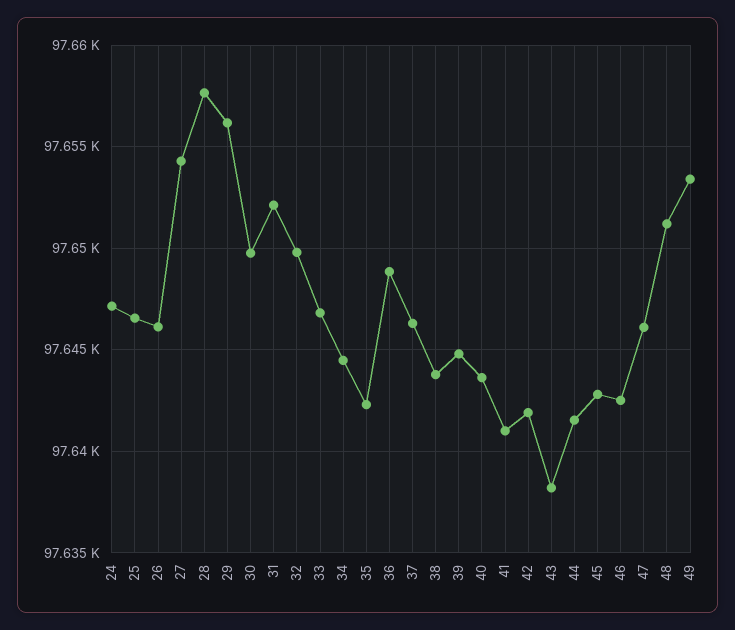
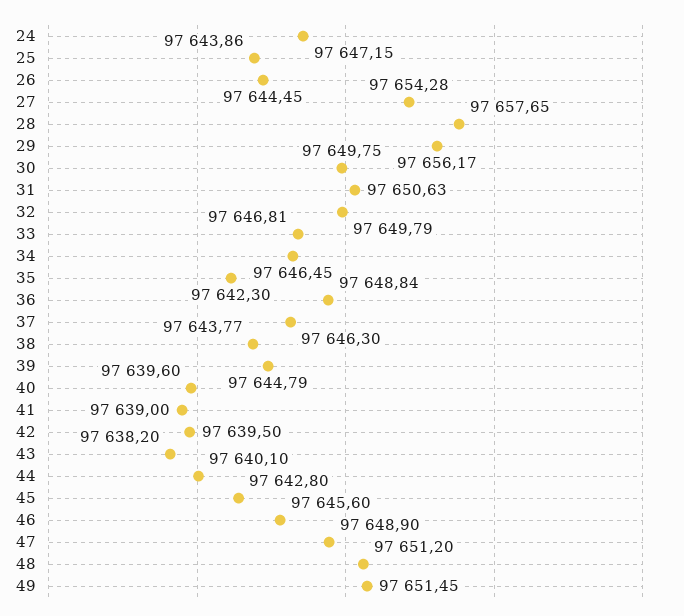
25: 97646.5 -> 97643.86
26: 97646 -> 97644.45
31: 97652 -> 97650.63
34: 97644.5 -> 97646.45
40: 97643.5 -> 97639.6
41: 97641 -> 97639
42: 97642 -> 97639.5
44: 97641.5 -> 97640.1
46: 97642.5 -> 97645.6
47: 97646 -> 97648.9
49: 97653.5 -> 97651.45

